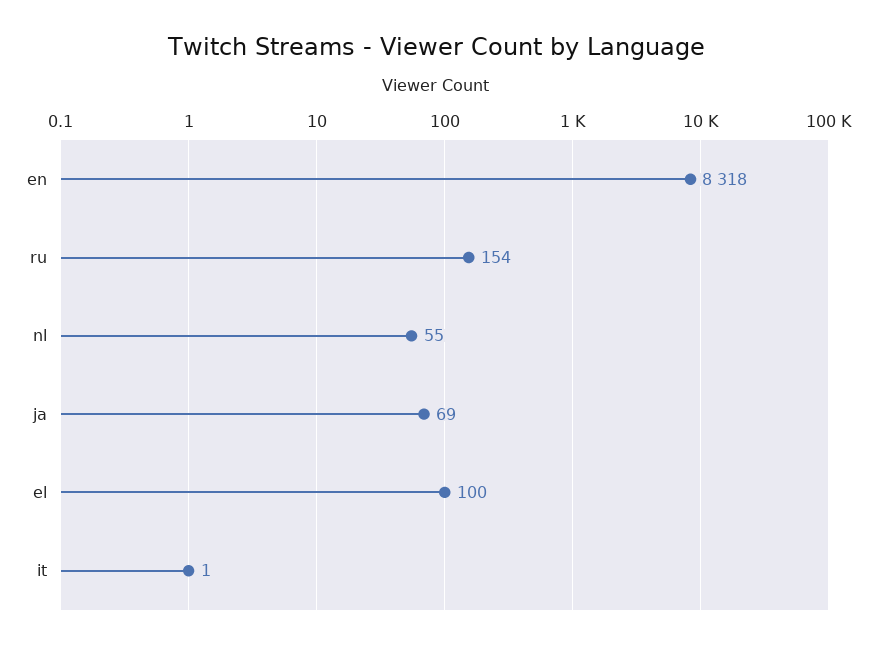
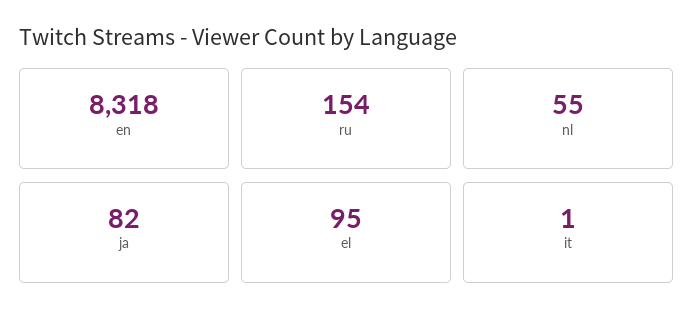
ja: 69 -> 82
el: 100 -> 95

